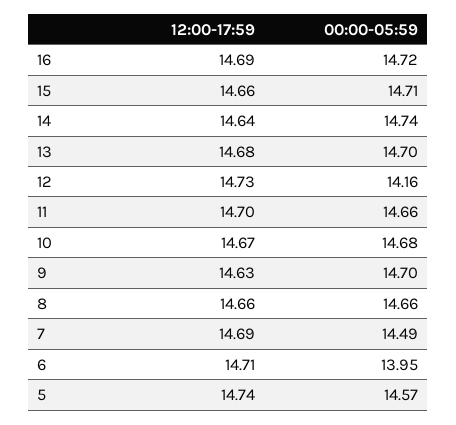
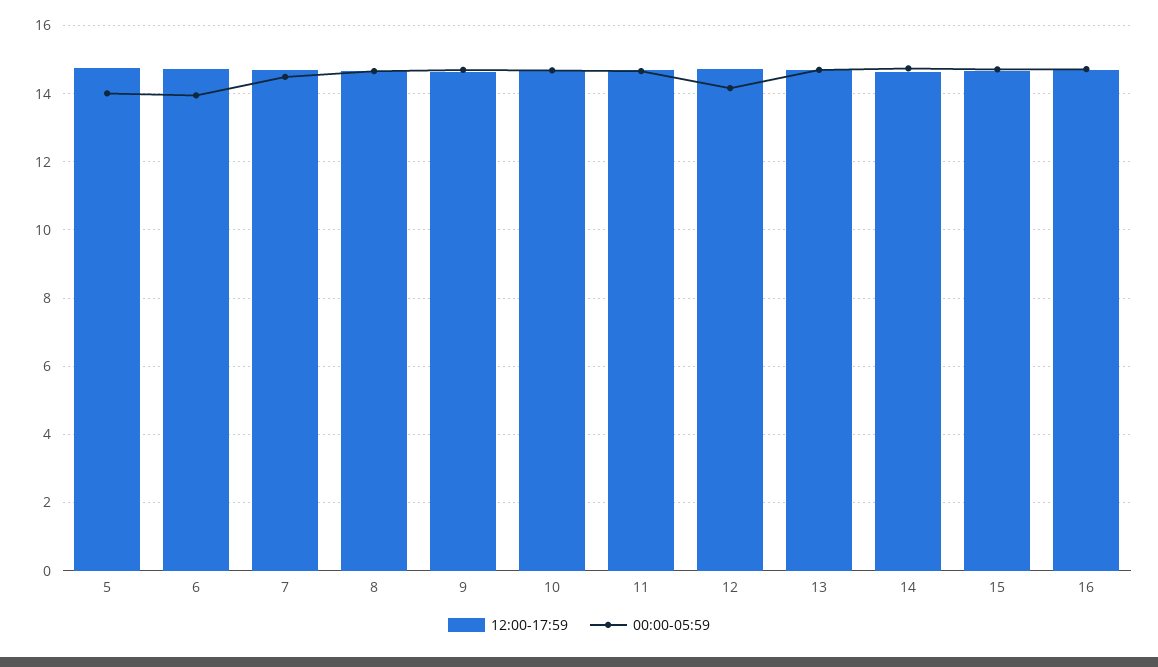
00:00-05:59, 5: 14.57 -> 14

